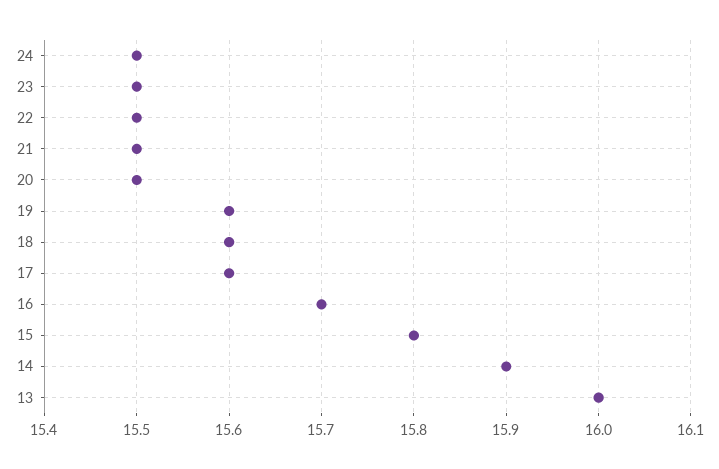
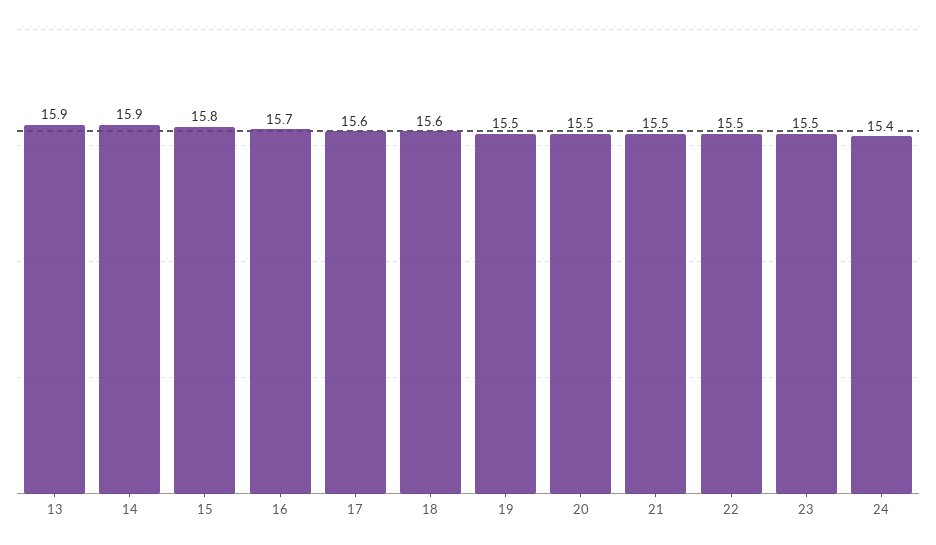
24: 15.5 -> 15.4
19: 15.6 -> 15.5
13: 16 -> 15.9

